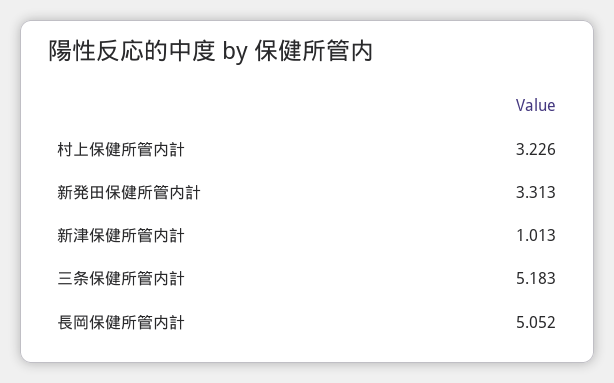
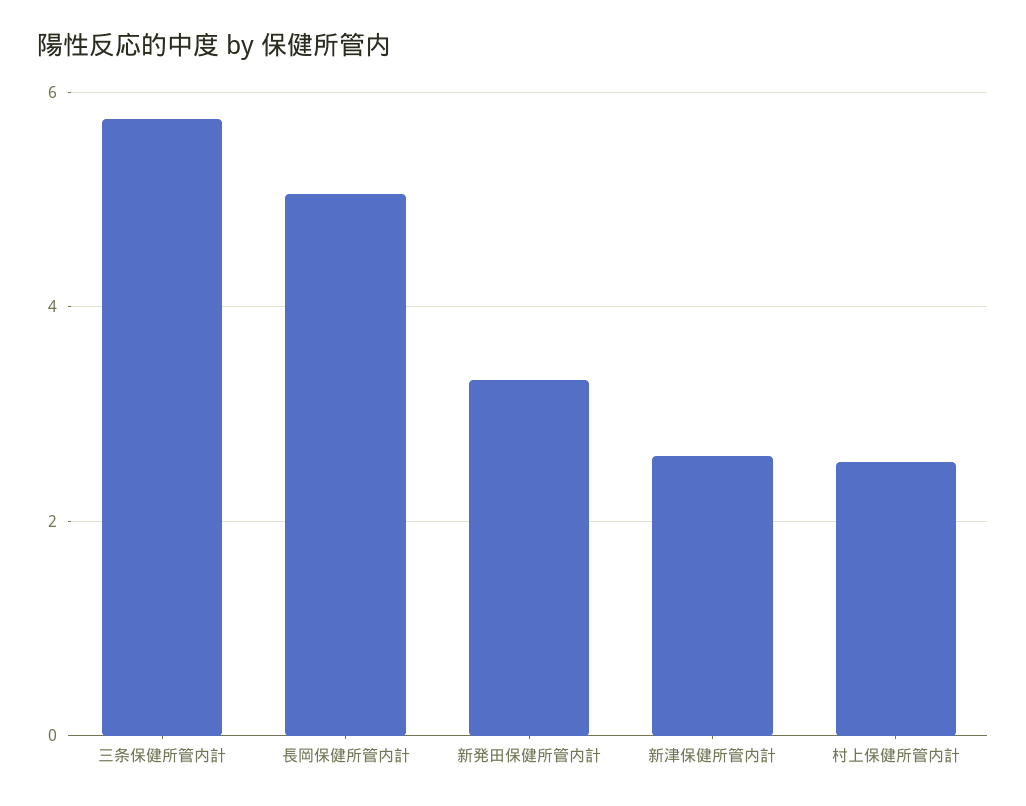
村上保健所管内計: 3.226 -> 2.6
新津保健所管内計: 1.013 -> 2.6
三条保健所管内計: 5.183 -> 5.8

